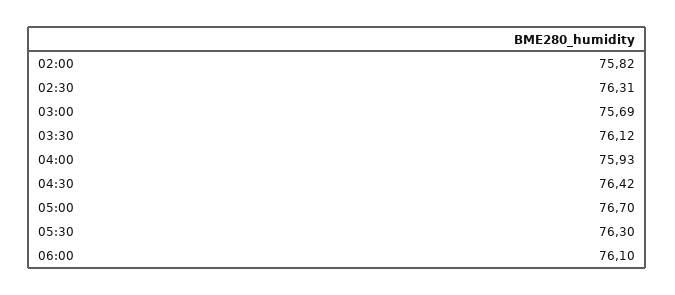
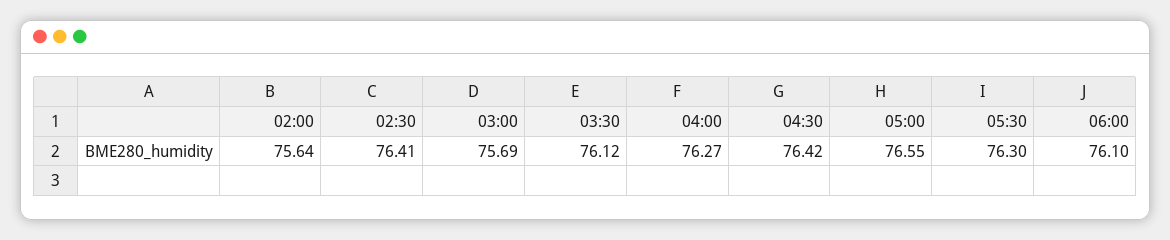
02:00: 75.82 -> 75.64
02:30: 76.31 -> 76.41
04:00: 75.93 -> 76.27
05:00: 76.7 -> 76.55

